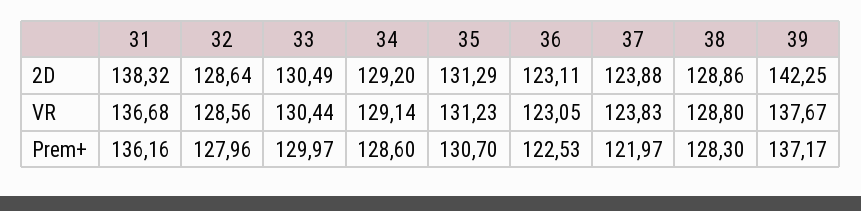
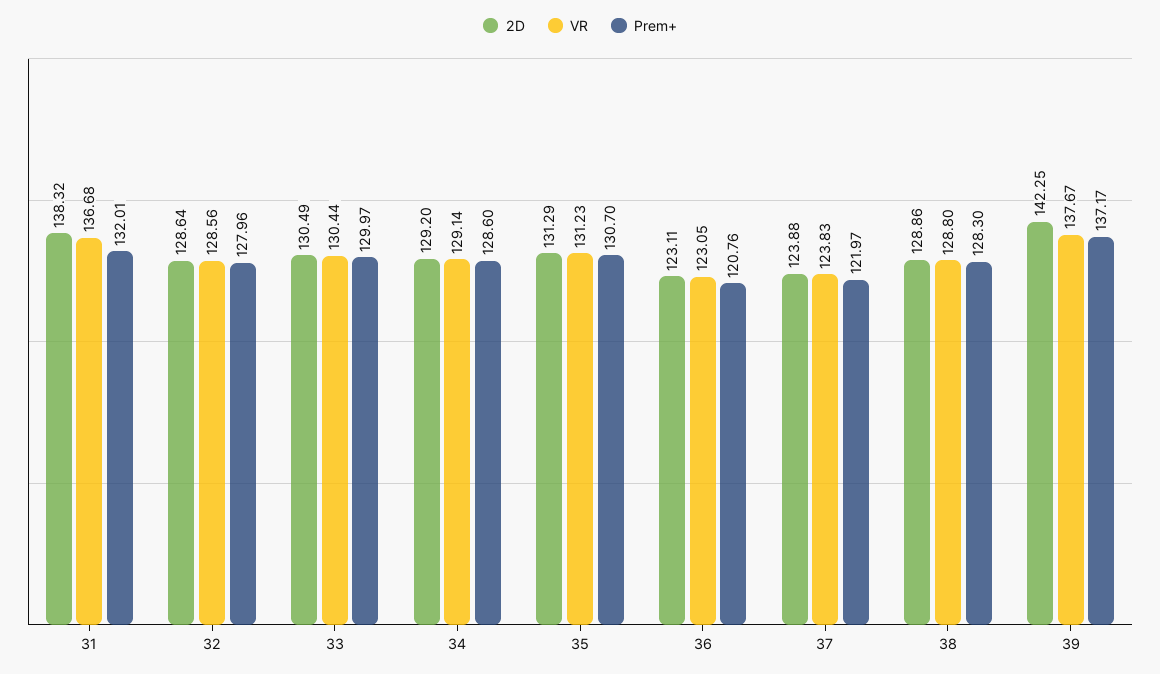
Prem+, 31: 136.16 -> 132.01
Prem+, 36: 122.53 -> 120.76

